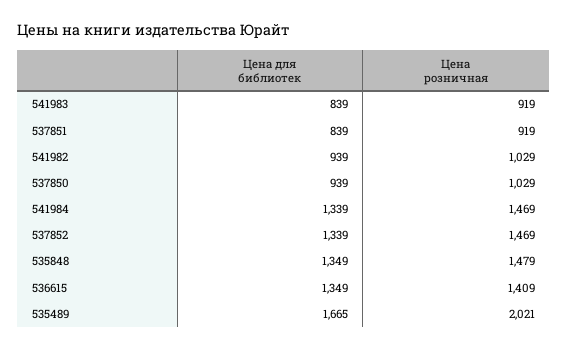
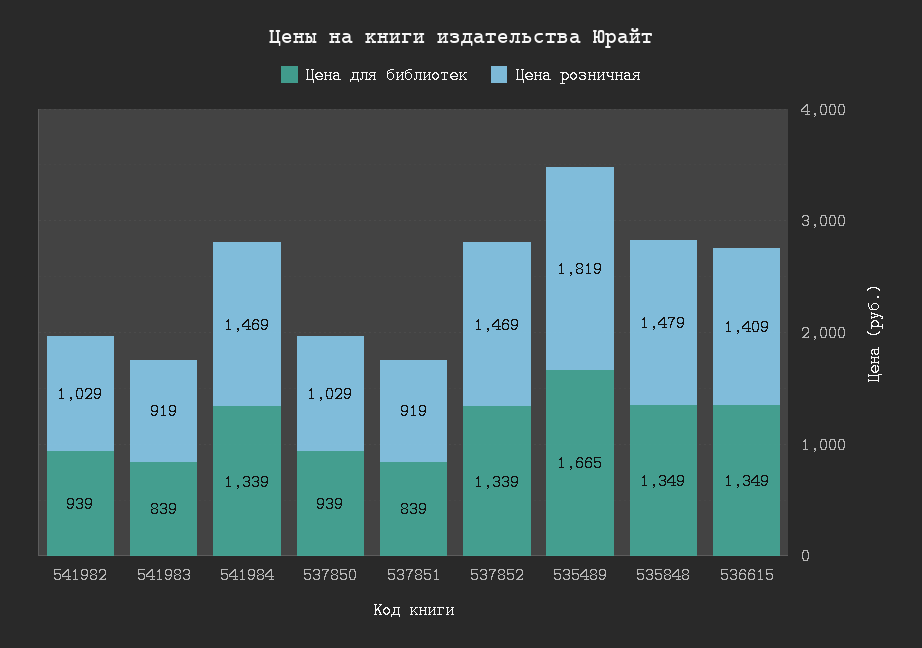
Цена розничная, 535489: 2021 -> 1819

